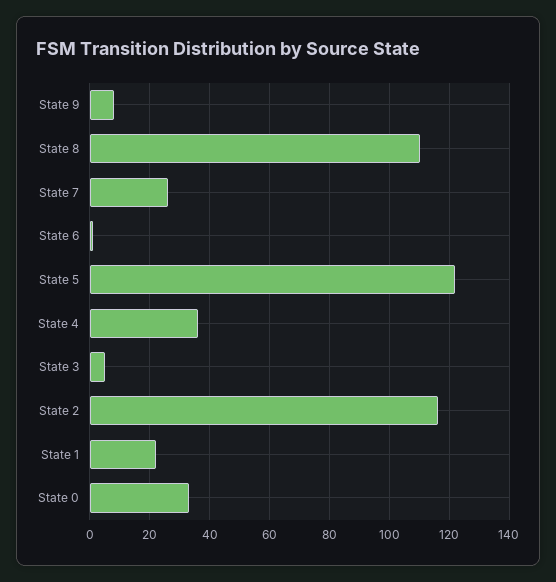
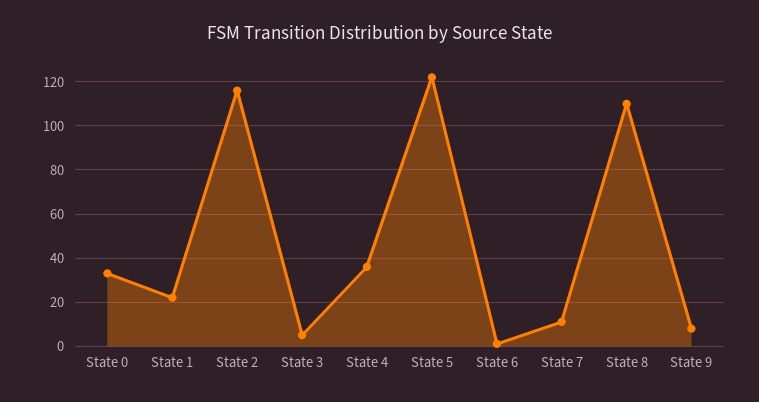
State 7: 25 -> 10

